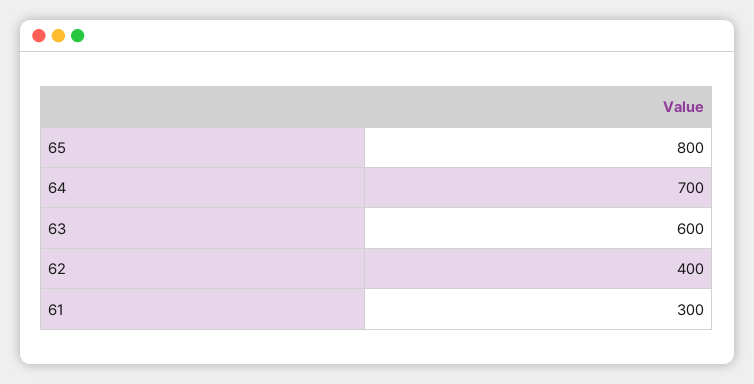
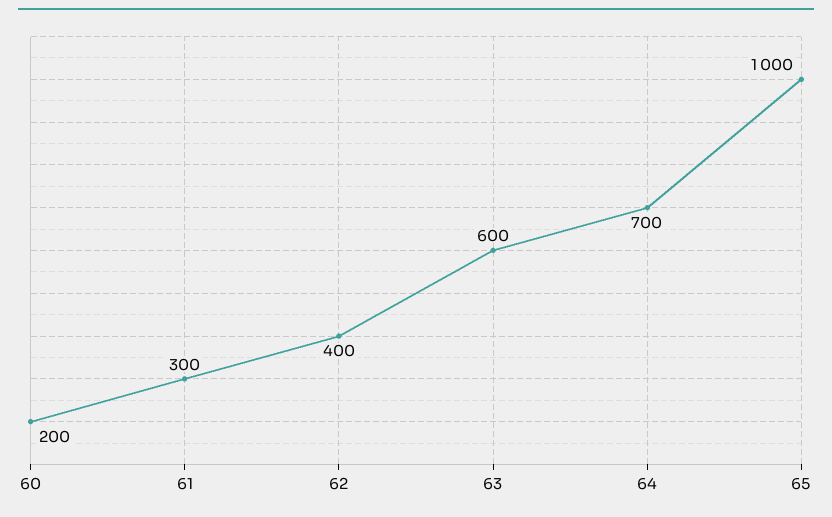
65: 800 -> 1000
60: none -> 200

